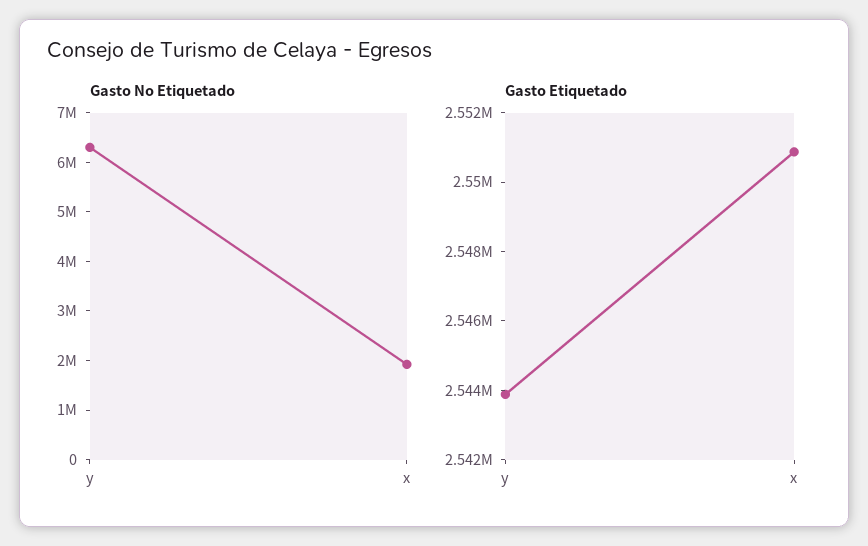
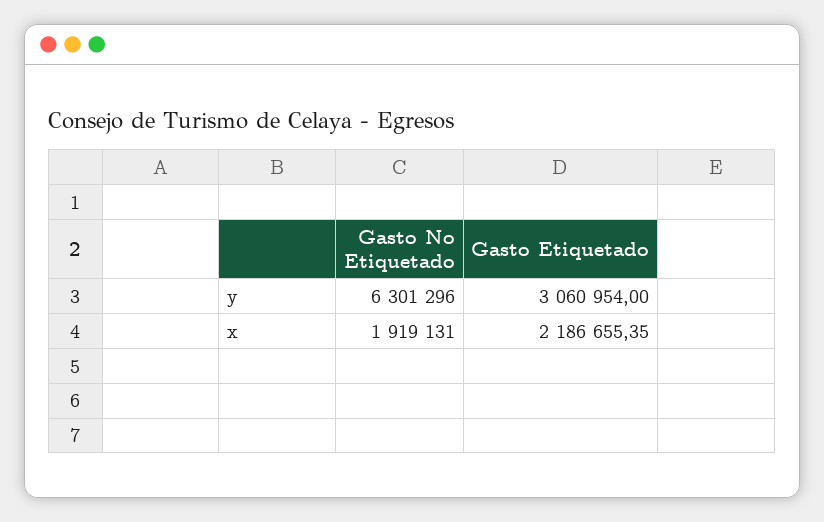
Gasto Etiquetado, y: 2544000 -> 3060954
Gasto Etiquetado, x: 2551000 -> 2186655.35

